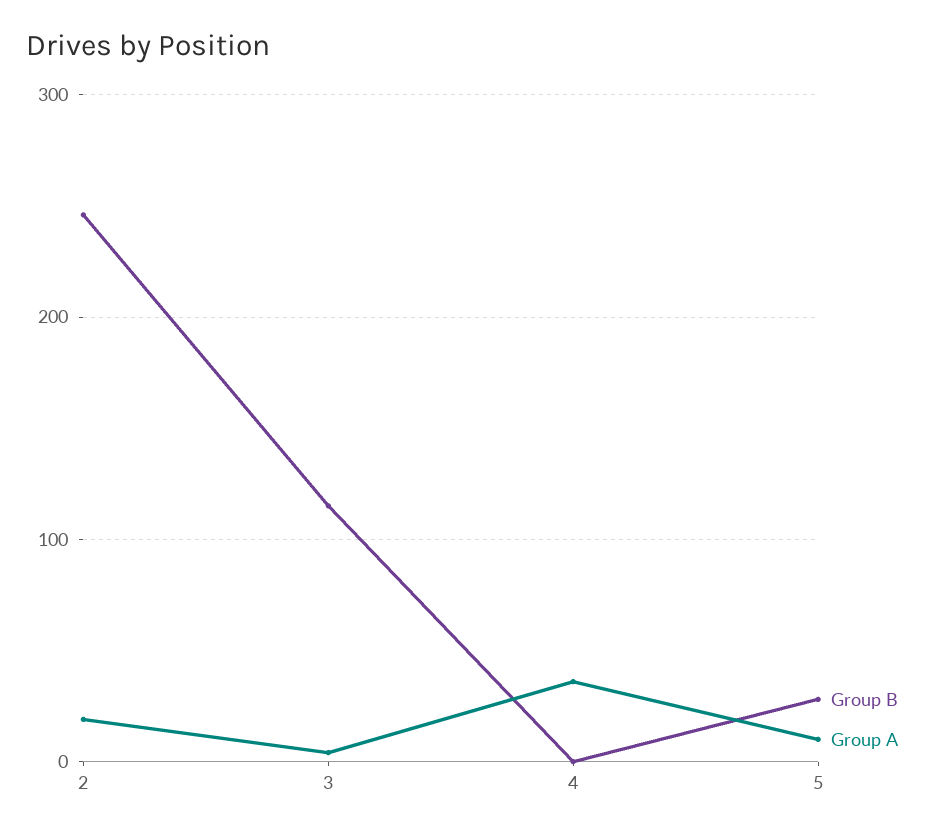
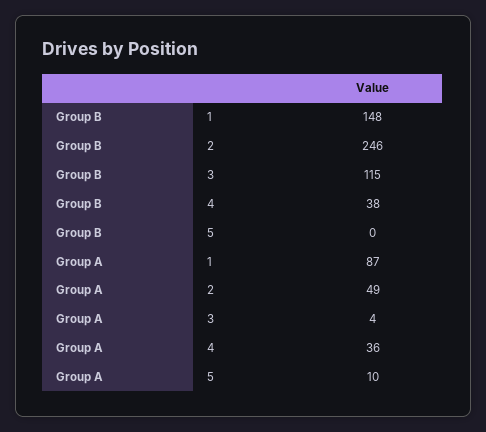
Group A, 2: 20 -> 49
Group B, 4: 0 -> 38
Group B, 5: 30 -> 0
Group B, 1: none -> 148
Group A, 1: none -> 87

